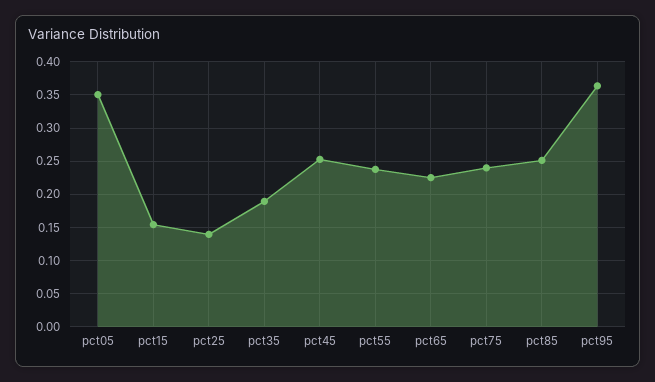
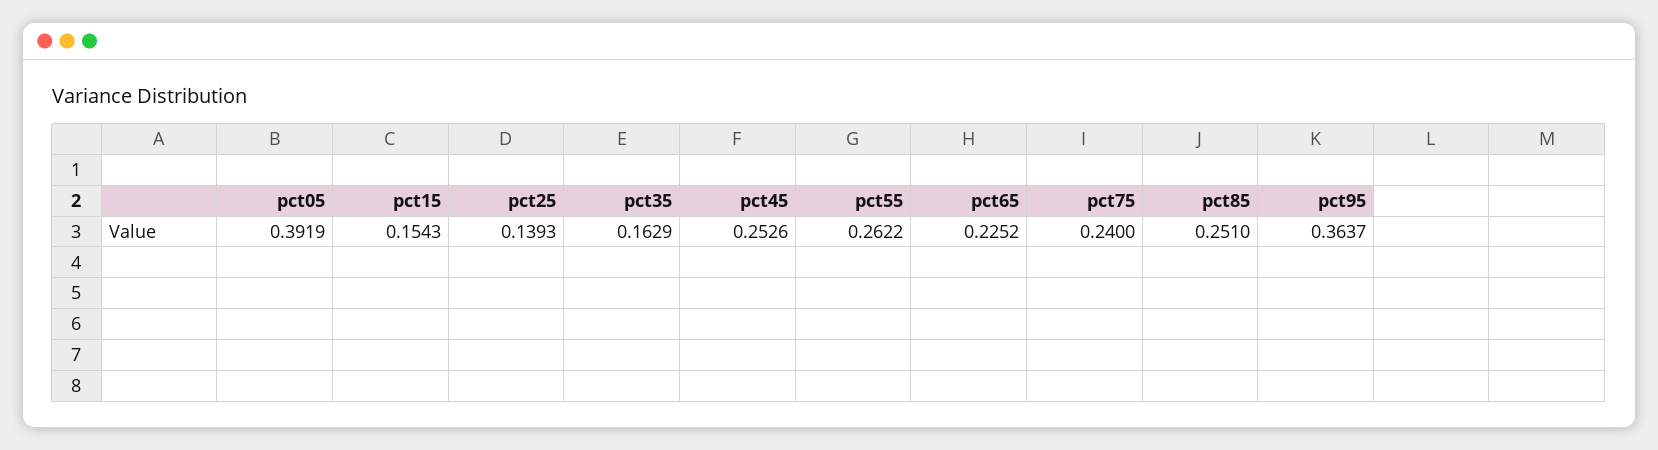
pct05: 0.35 -> 0.3919
pct35: 0.19 -> 0.1629
pct55: 0.24 -> 0.2622

